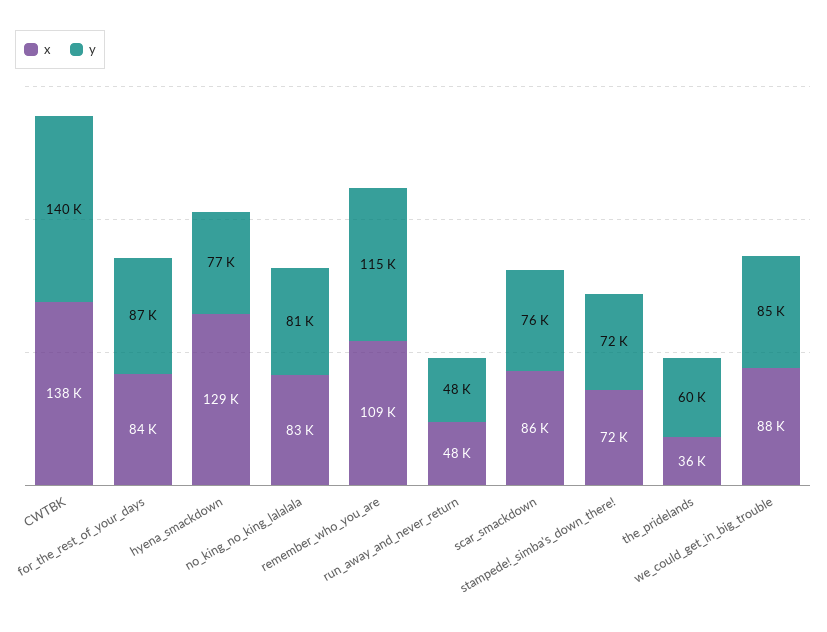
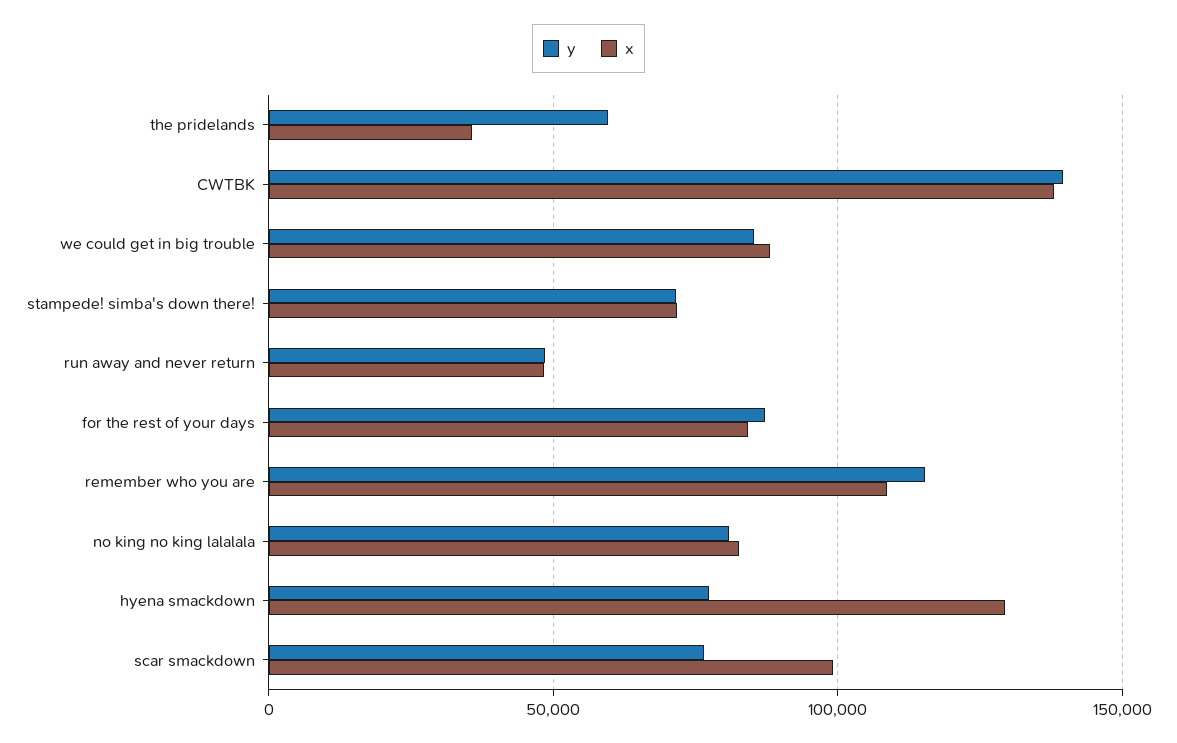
x, scar_smackdown: 86000 -> 100000

